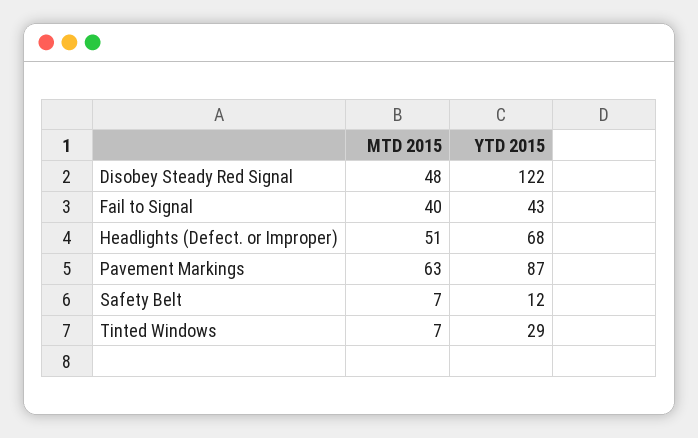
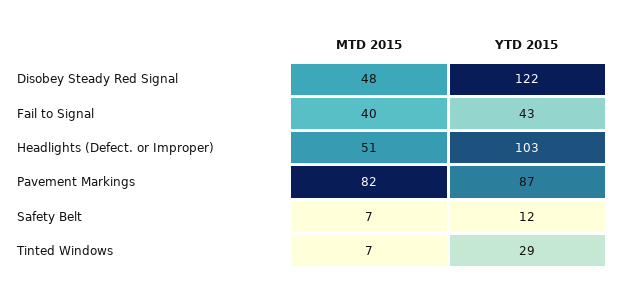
YTD 2015, Headlights (Defect. or Improper): 68 -> 103
MTD 2015, Pavement Markings: 63 -> 82

